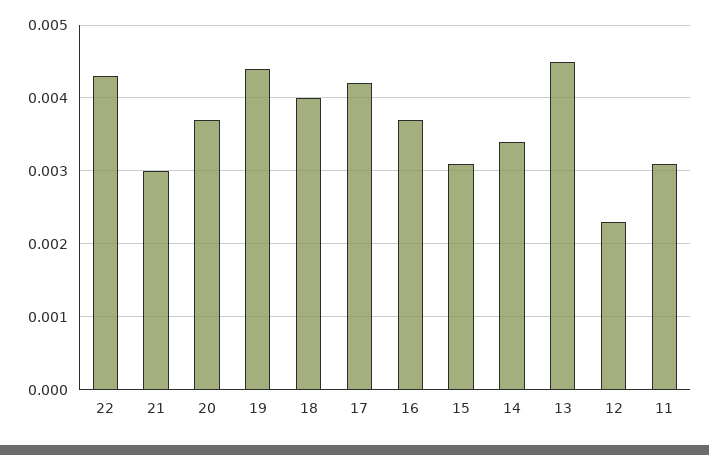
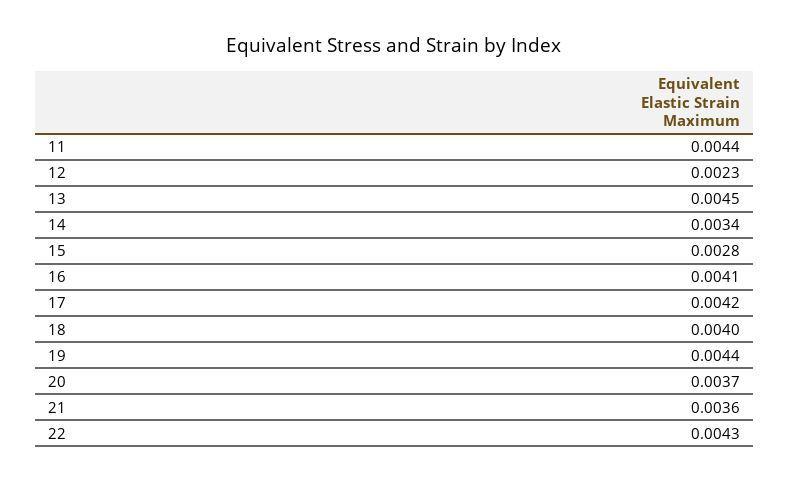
21: 0.003 -> 0.0036
16: 0.0037 -> 0.0041
15: 0.0031 -> 0.0028
11: 0.0031 -> 0.0044

